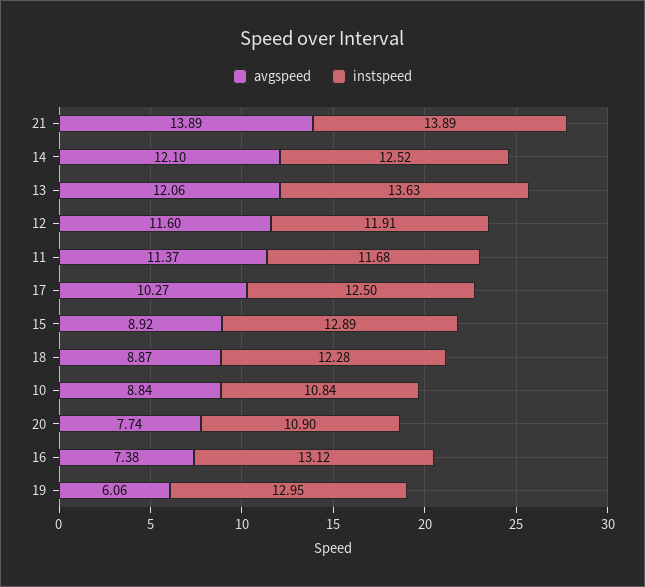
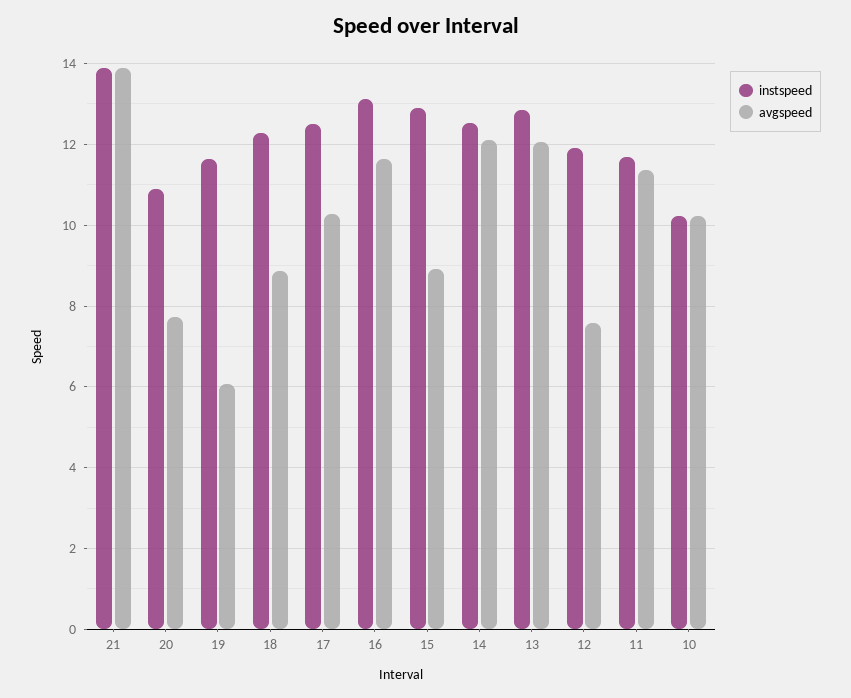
instspeed, 13: 13.63 -> 12.8
avgspeed, 12: 11.6 -> 7.6
avgspeed, 10: 8.84 -> 10.2
instspeed, 10: 10.84 -> 10.2
avgspeed, 16: 7.38 -> 11.6
instspeed, 19: 12.95 -> 11.6

